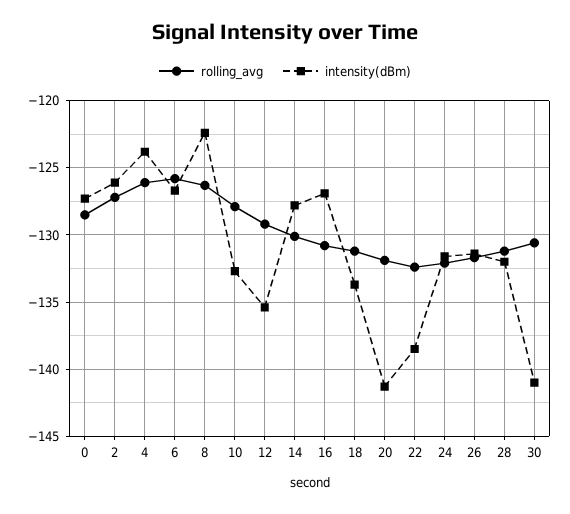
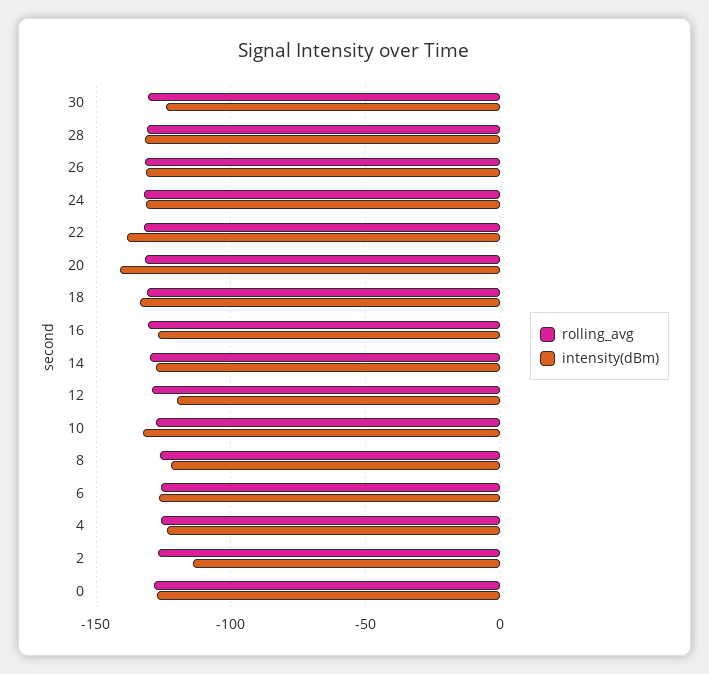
intensity(dBm), 2: -126 -> -115
intensity(dBm), 12: -135.5 -> -120
intensity(dBm), 30: -141 -> -125

